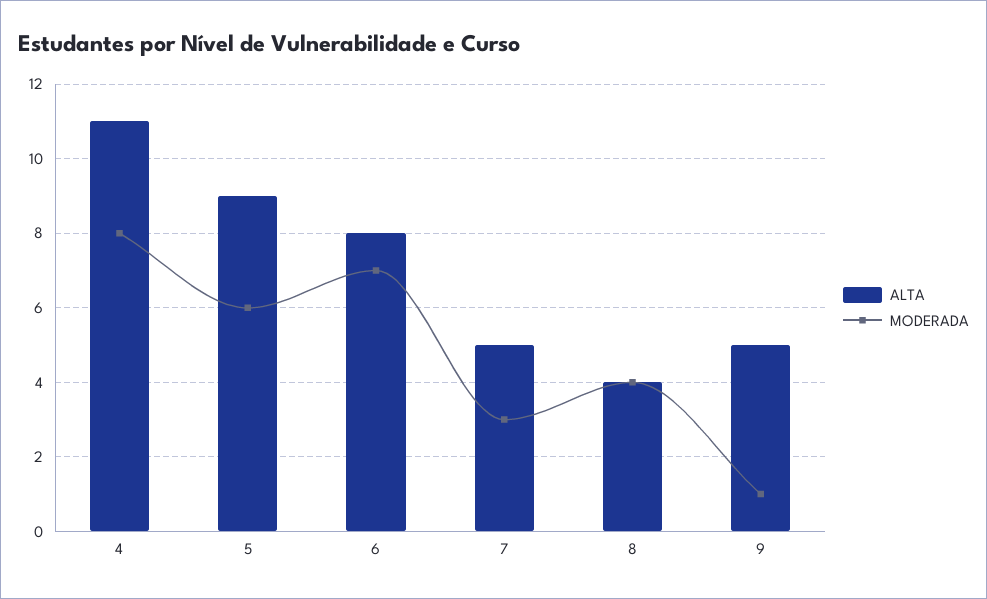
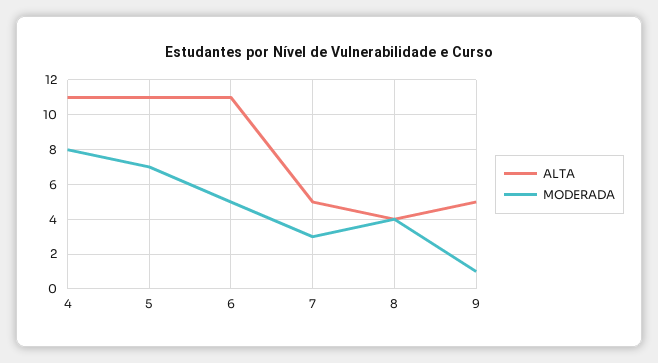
ALTA, 5: 9 -> 11
MODERADA, 5: 6 -> 7
ALTA, 6: 8 -> 11
MODERADA, 6: 7 -> 5

